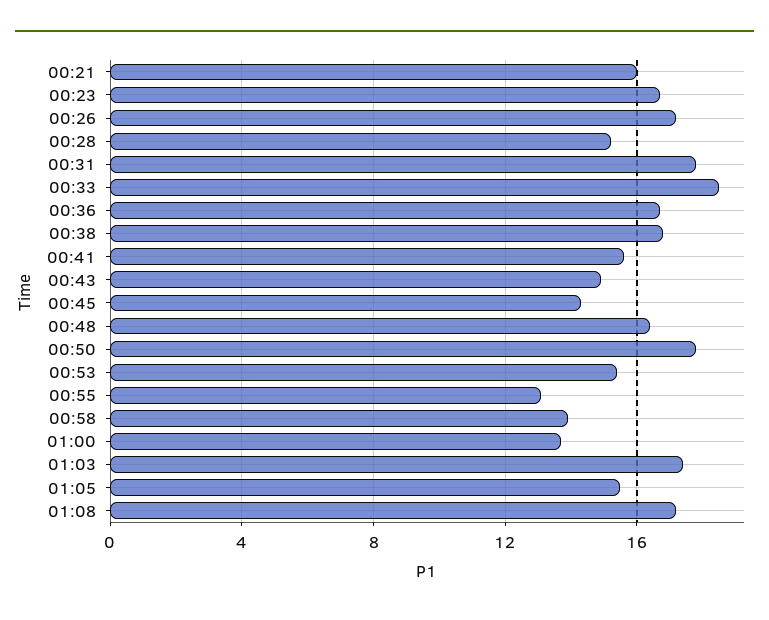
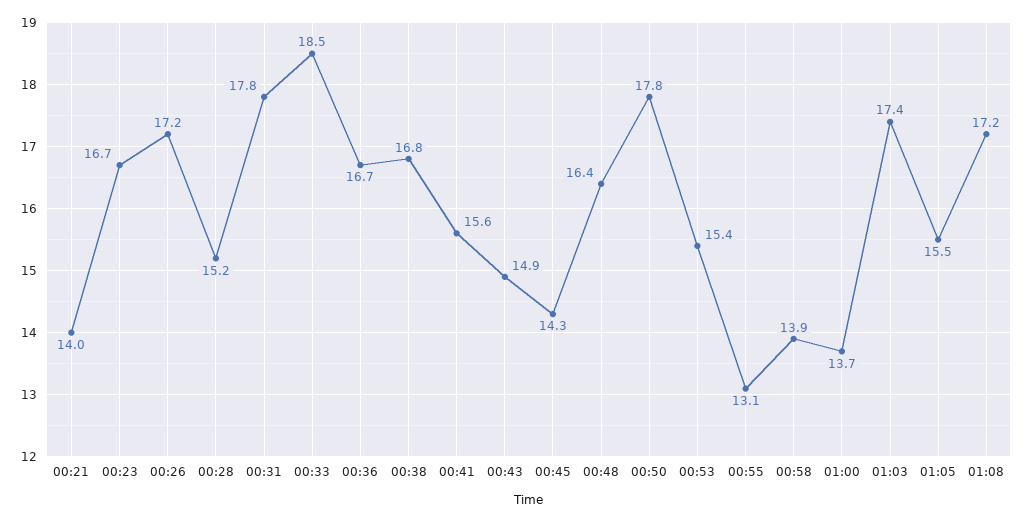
00:21: 16 -> 14

